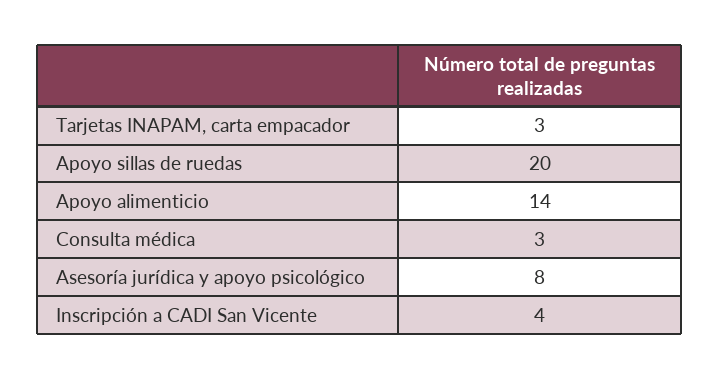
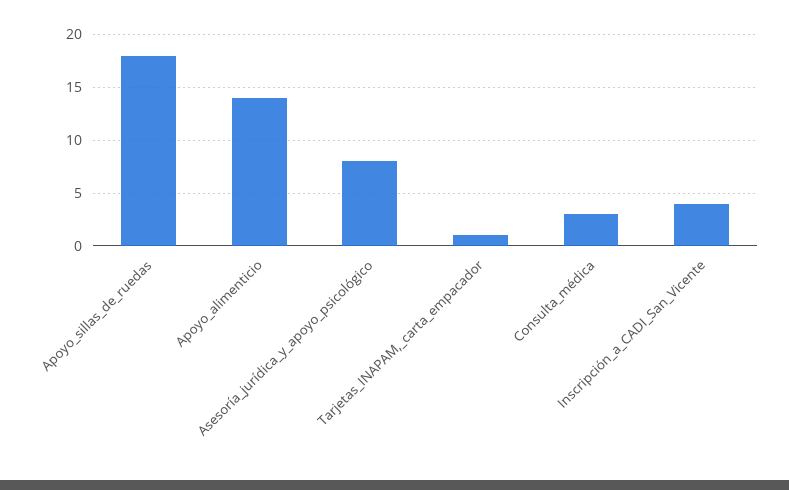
Tarjetas INAPAM, carta empacador: 3 -> 1
Apoyo sillas de ruedas: 20 -> 18

